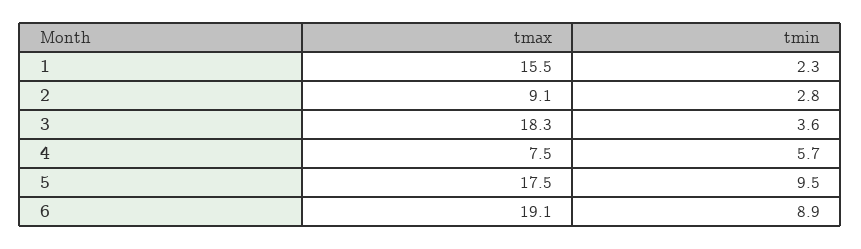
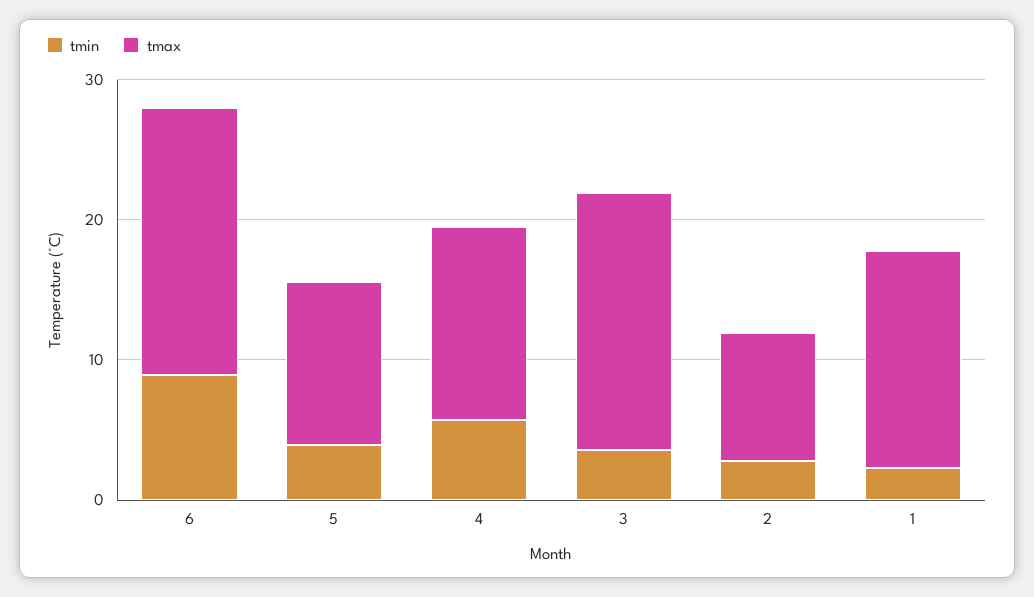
tmax, 4: 7.5 -> 14
tmax, 5: 17.5 -> 12
tmin, 5: 9.5 -> 4

